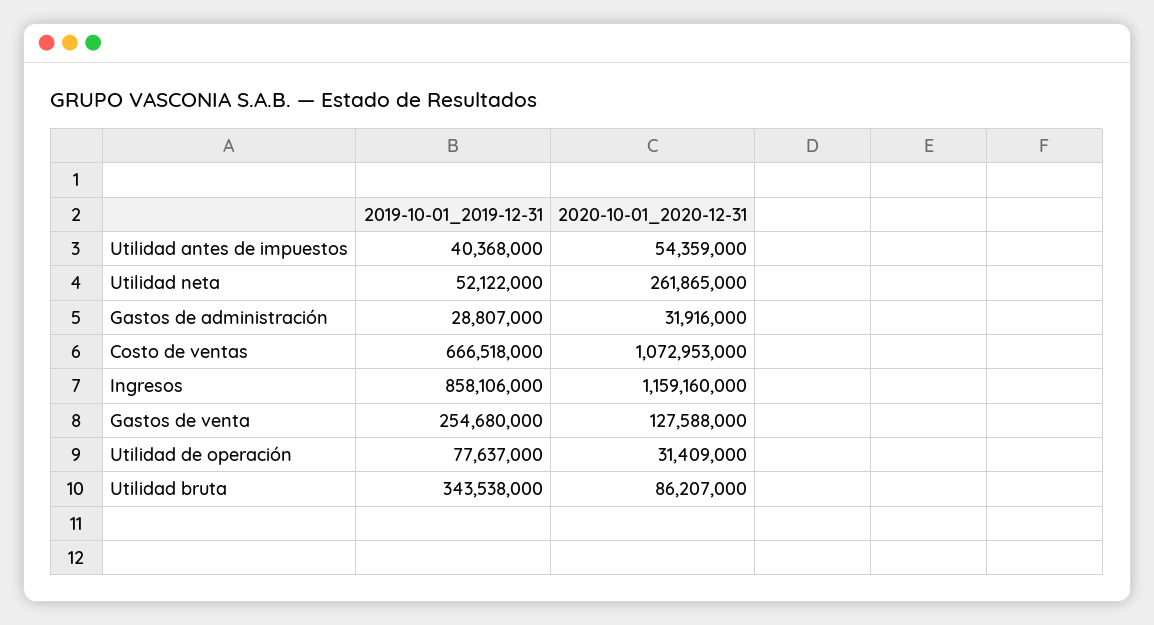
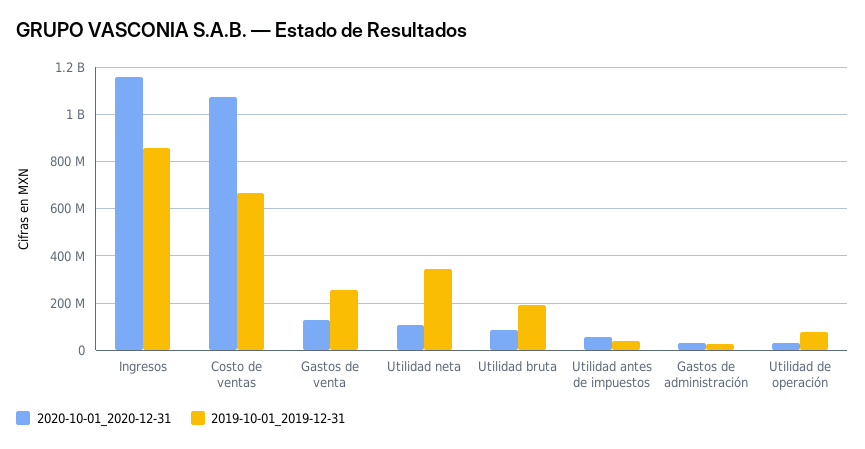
2019-10-01_2019-12-31, Utilidad neta: 52122000 -> 350000000
2020-10-01_2020-12-31, Utilidad neta: 261865000 -> 100000000
2019-10-01_2019-12-31, Utilidad bruta: 343538000 -> 200000000

